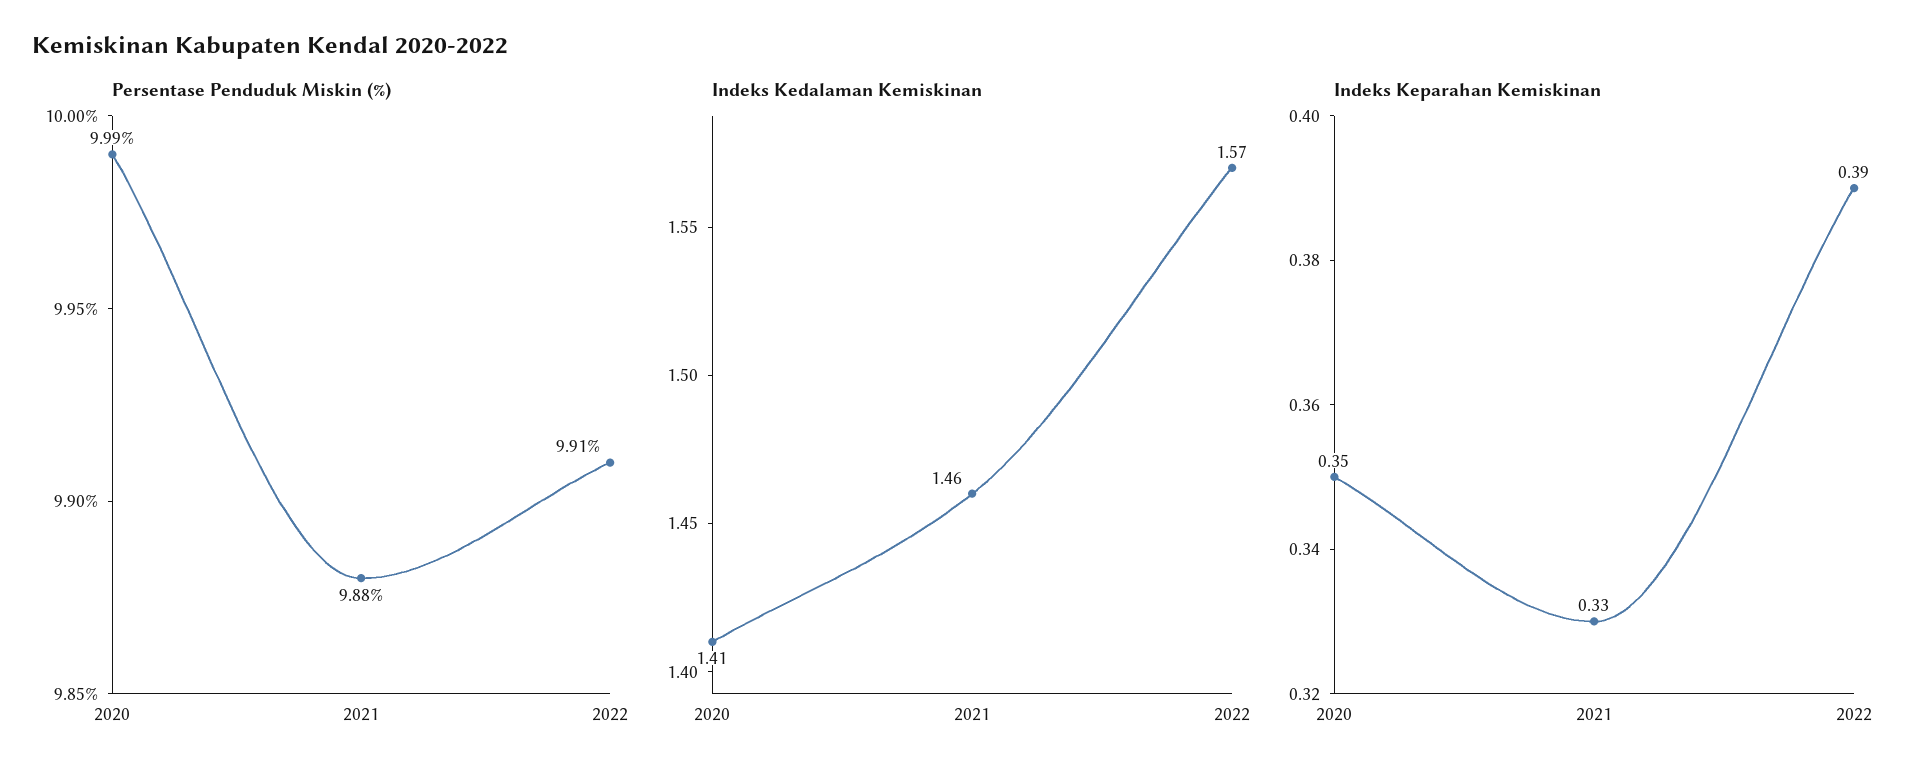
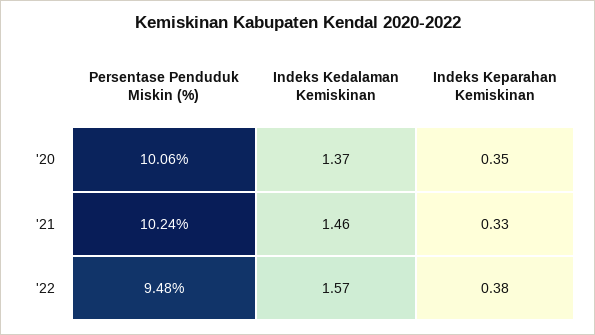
Persentase Penduduk Miskin (%), 2020: 9.99 -> 10.06
Persentase Penduduk Miskin (%), 2021: 9.88 -> 10.24
Persentase Penduduk Miskin (%), 2022: 9.91 -> 9.48
Indeks Kedalaman Kemiskinan, 2020: 1.41 -> 1.37
Indeks Keparahan Kemiskinan, 2022: 0.39 -> 0.38

